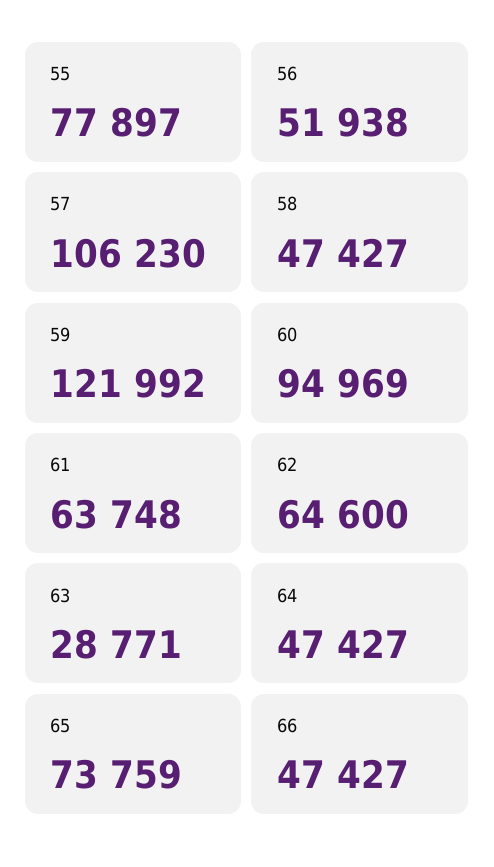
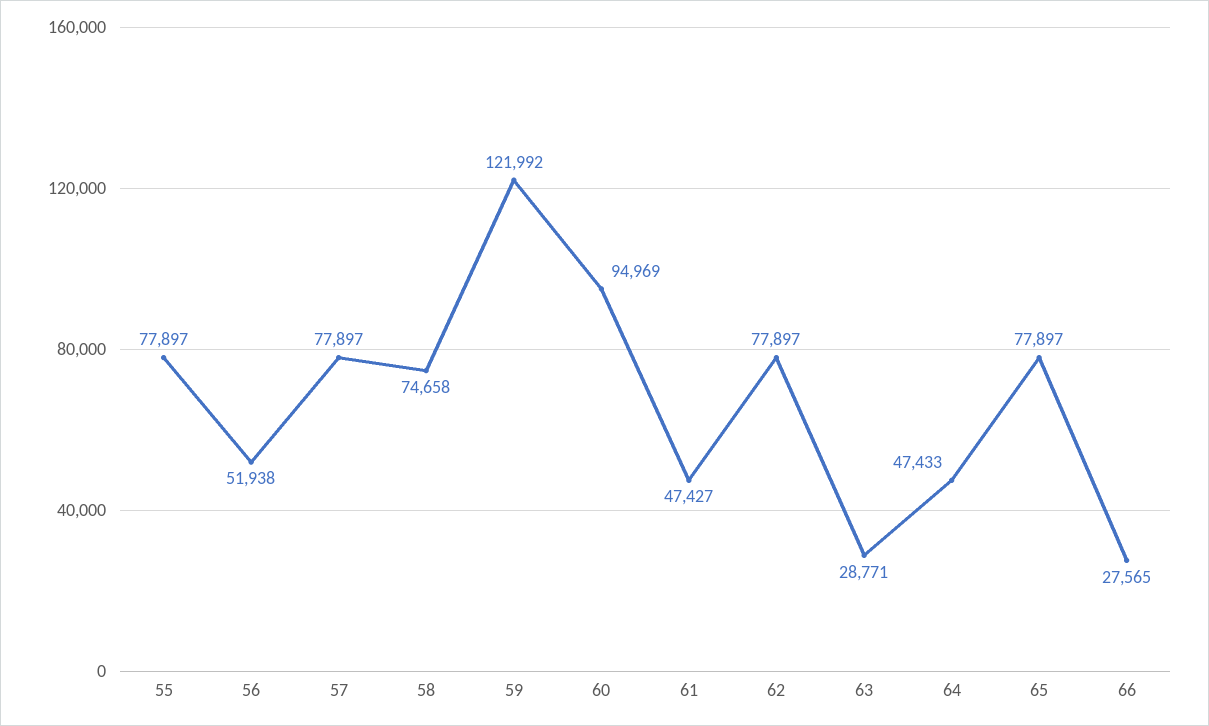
57: 106230 -> 77897
58: 47427 -> 74658
61: 63748 -> 47427
62: 64600 -> 77897
64: 47427 -> 47433
65: 73759 -> 77897
66: 47427 -> 27565

